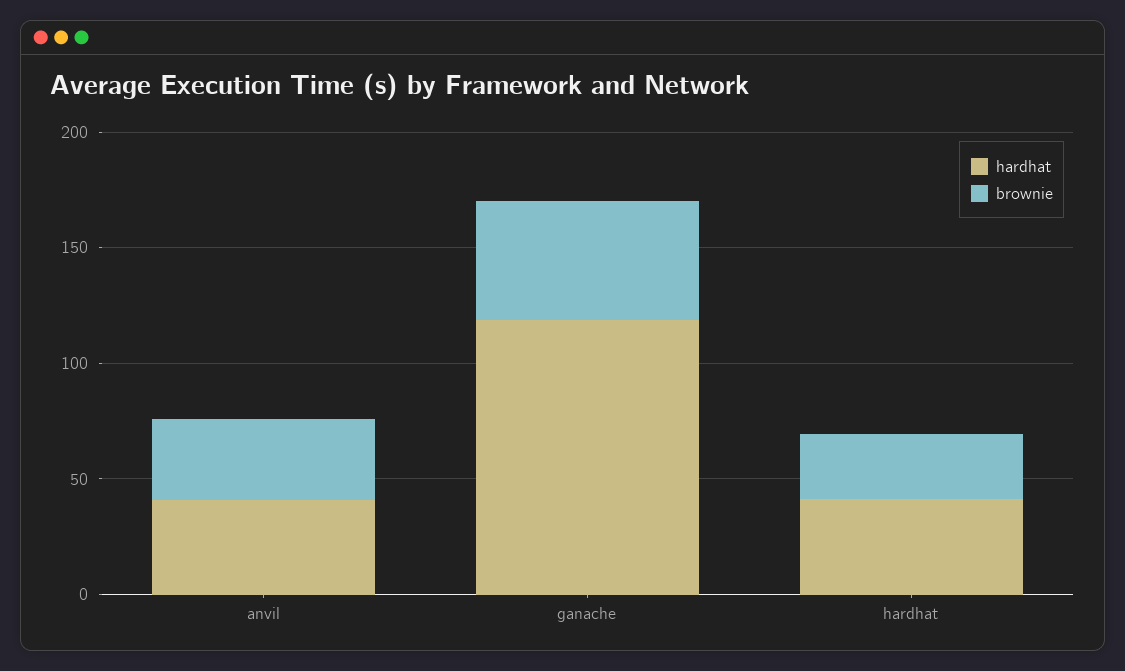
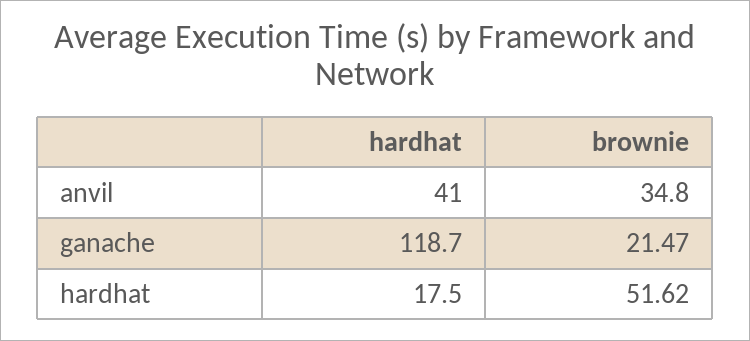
brownie, ganache: 50 -> 21.47
hardhat, hardhat: 40 -> 17.5
brownie, hardhat: 30 -> 51.62

